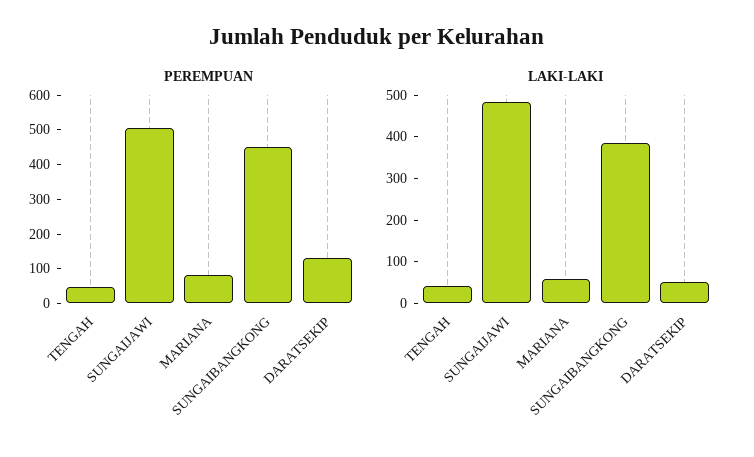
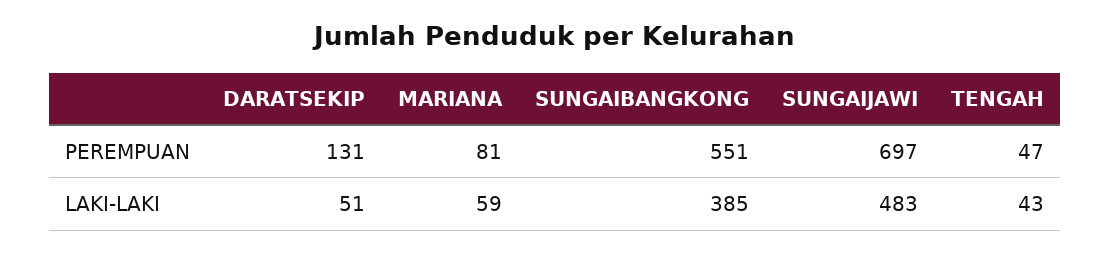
PEREMPUAN, SUNGAIJAWI: 500 -> 697
PEREMPUAN, SUNGAIBANGKONG: 450 -> 551

